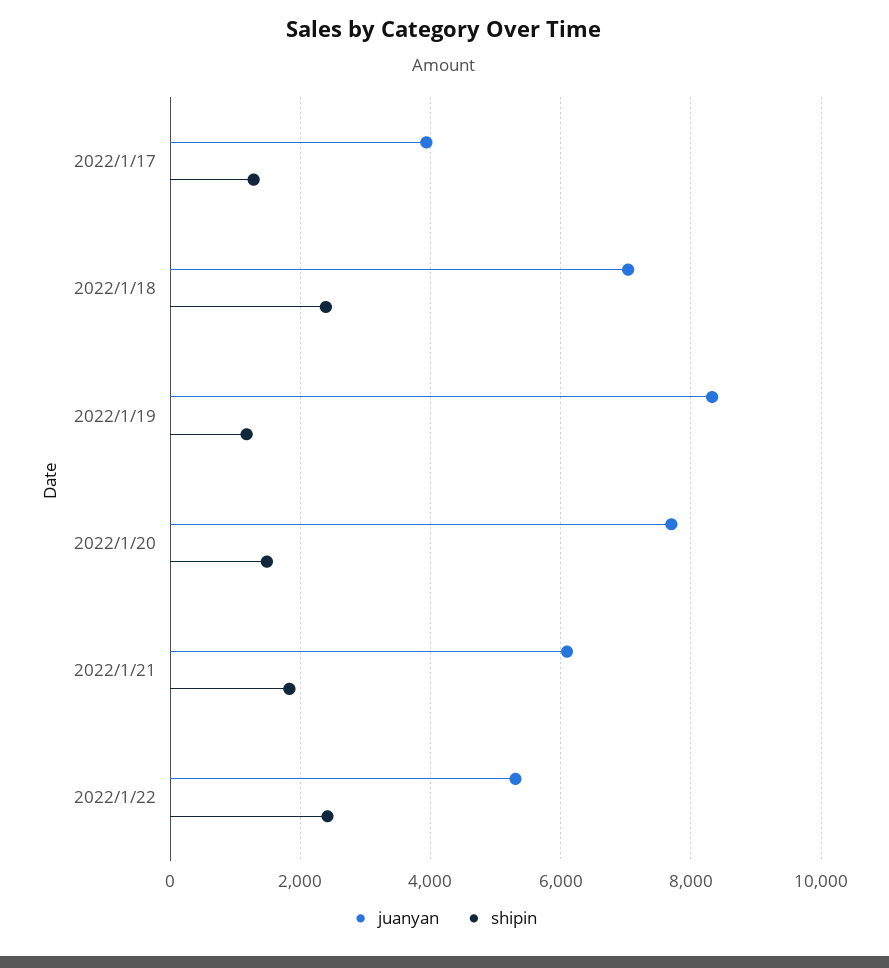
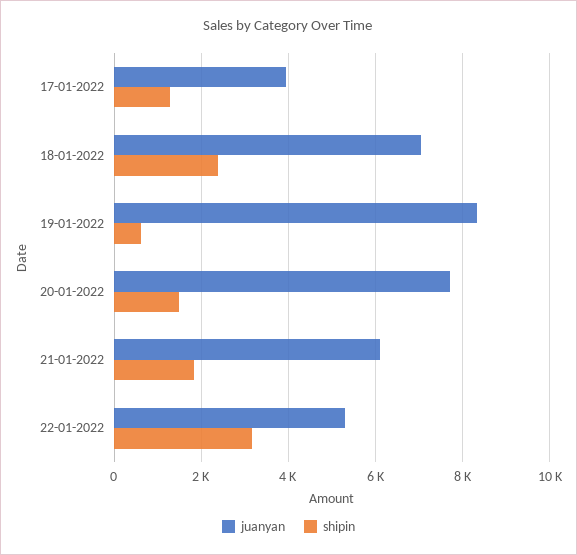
shipin, 2022/1/19: 1200 -> 600
shipin, 2022/1/22: 2400 -> 3200

